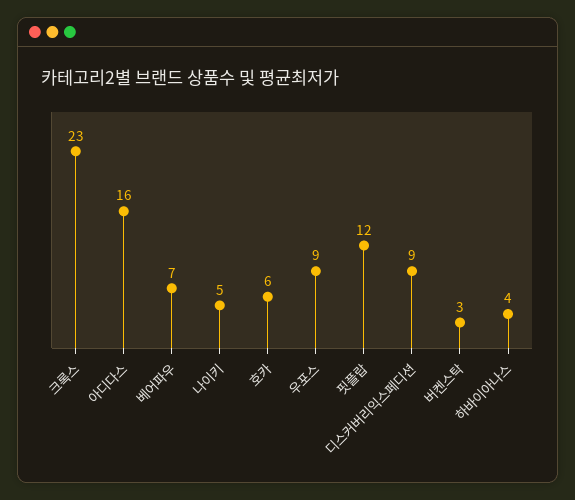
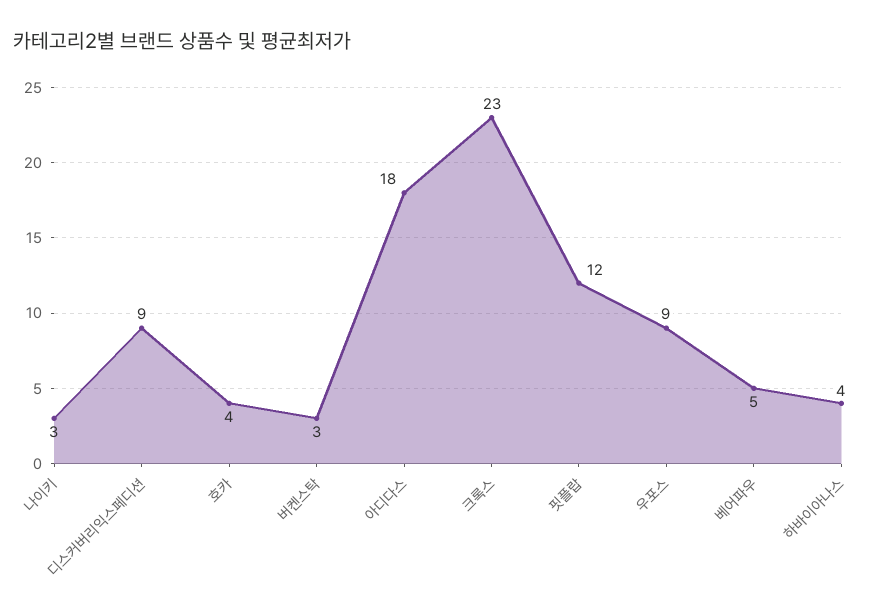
아디다스: 16 -> 18
베어파우: 7 -> 5
나이키: 5 -> 3
호카: 6 -> 4

